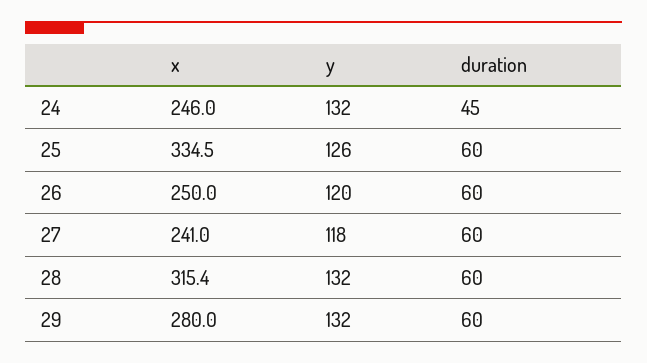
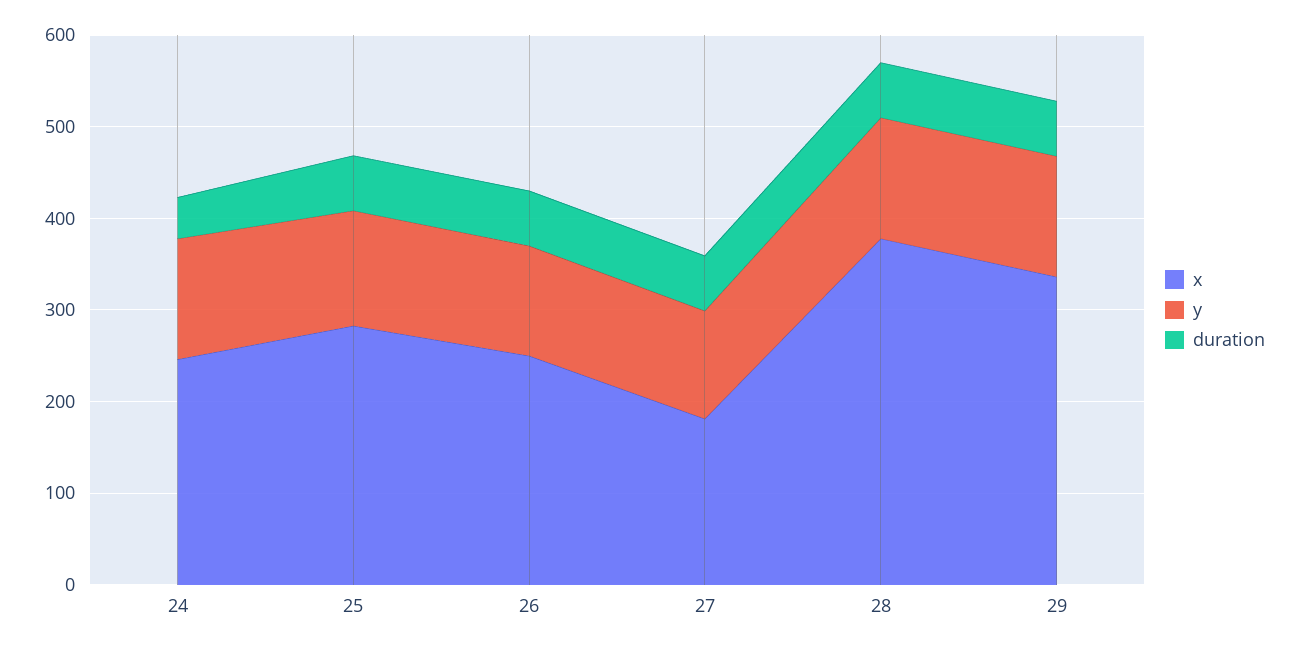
x, 25: 334.5 -> 280
x, 27: 241 -> 180
x, 28: 315.4 -> 380
x, 29: 280 -> 340

